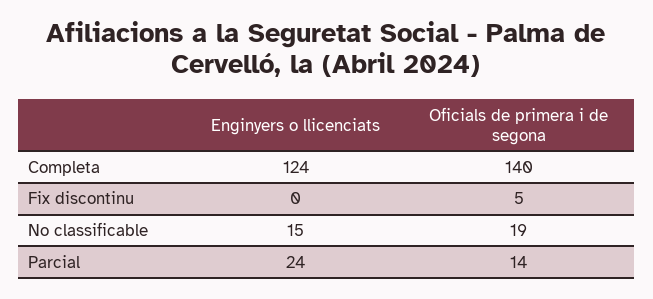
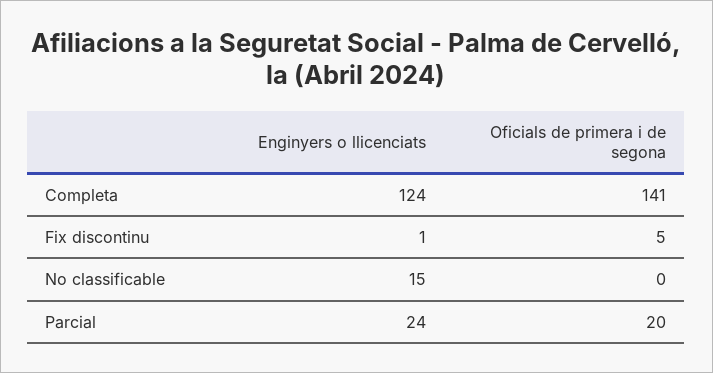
Oficials de primera i de segona, Completa: 140 -> 141
Enginyers o llicenciats, Fix discontinu: 0 -> 1
Oficials de primera i de segona, No classificable: 19 -> 0
Oficials de primera i de segona, Parcial: 14 -> 20

